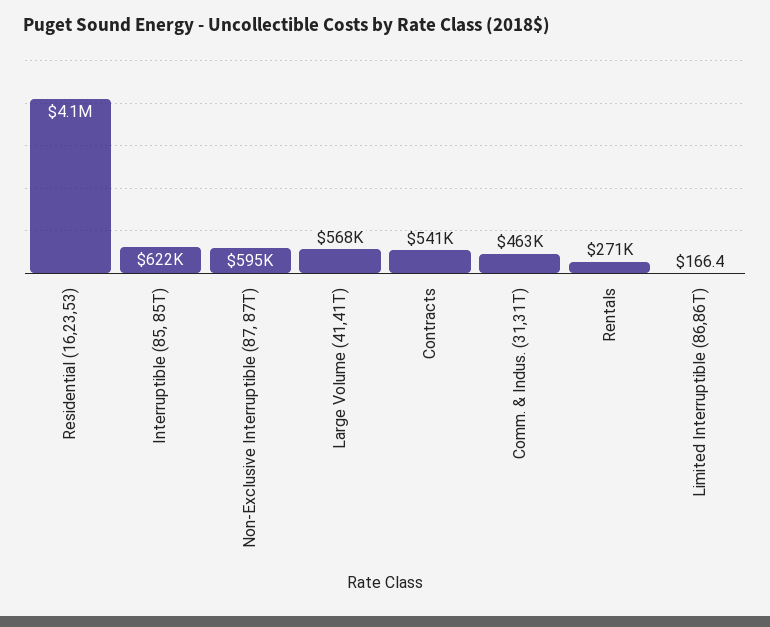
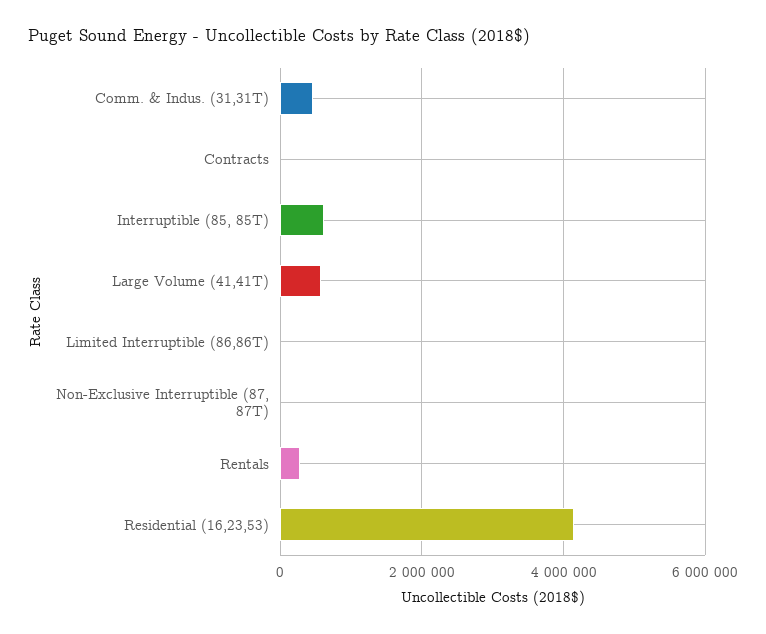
Non-Exclusive Interruptible (87, 87T): 595000 -> 0
Contracts: 541000 -> 0

